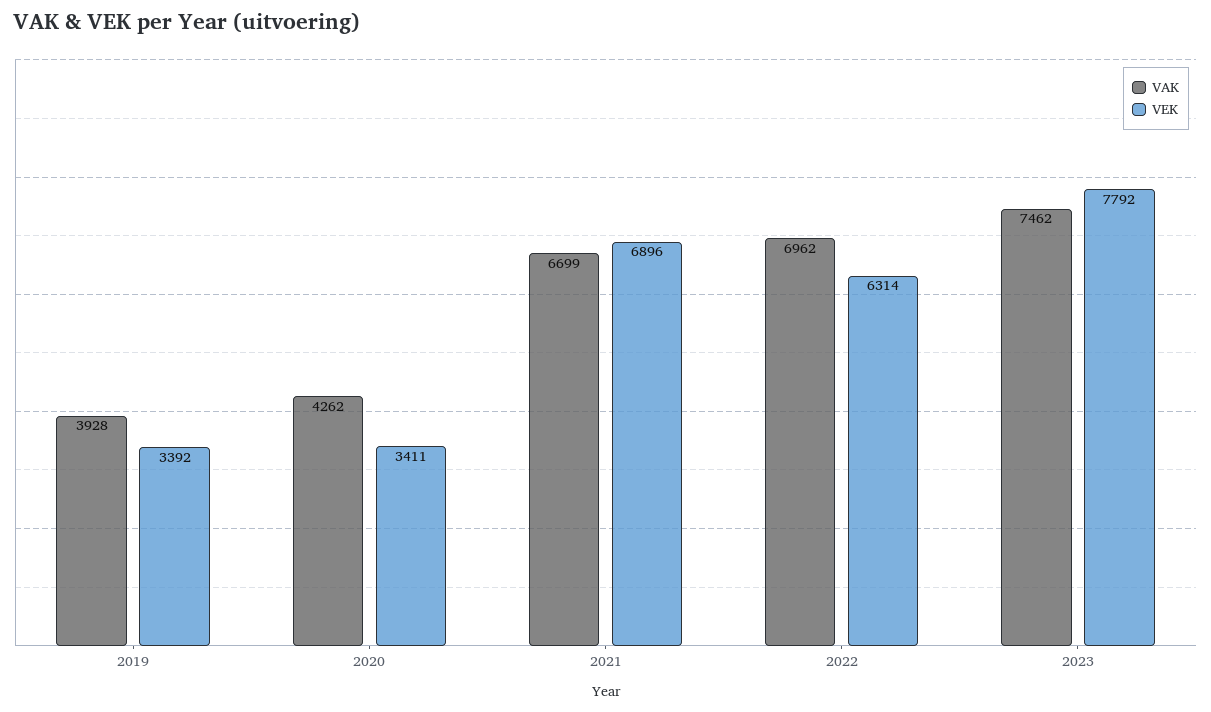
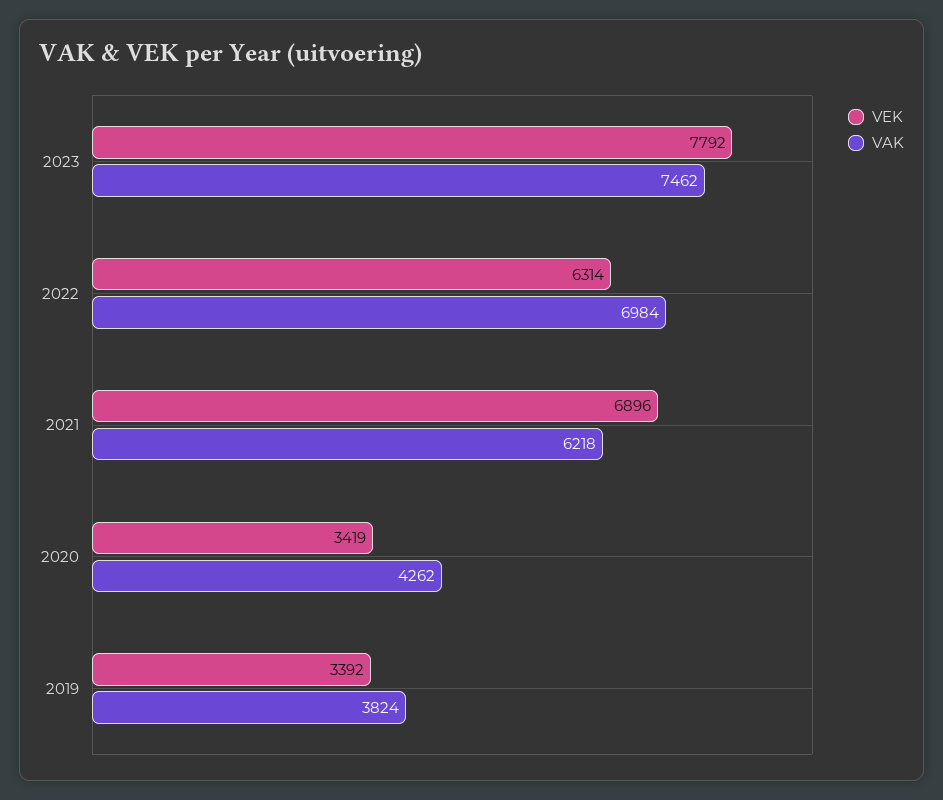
VAK, 2019: 3928 -> 3824
VEK, 2020: 3411 -> 3419
VAK, 2021: 6699 -> 6218
VAK, 2022: 6962 -> 6984

